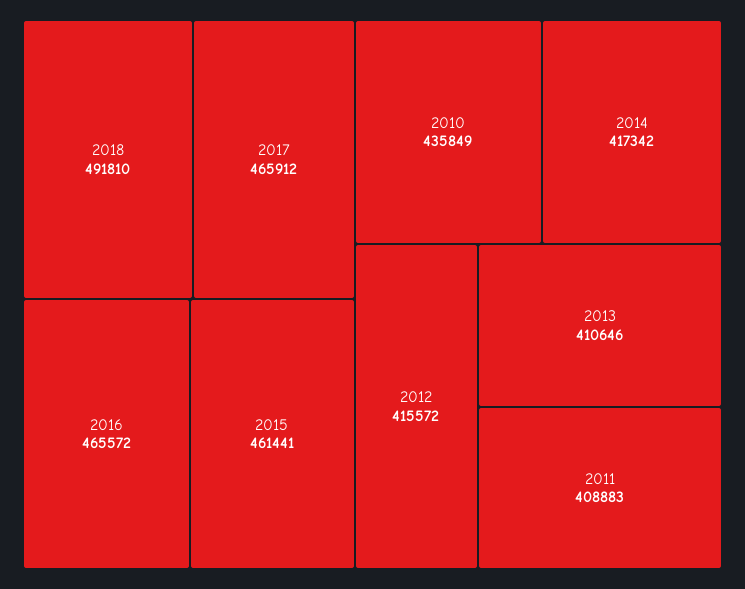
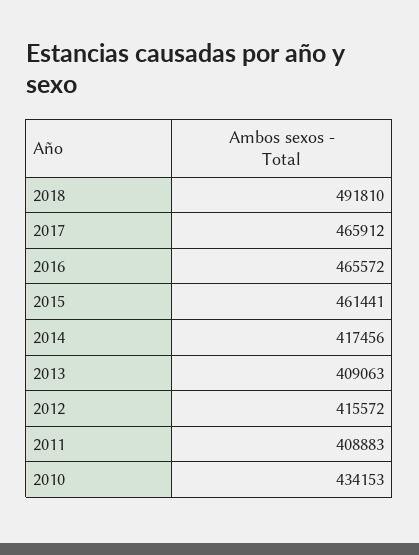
2010: 435849 -> 434153
2014: 417342 -> 417456
2013: 410646 -> 409063

